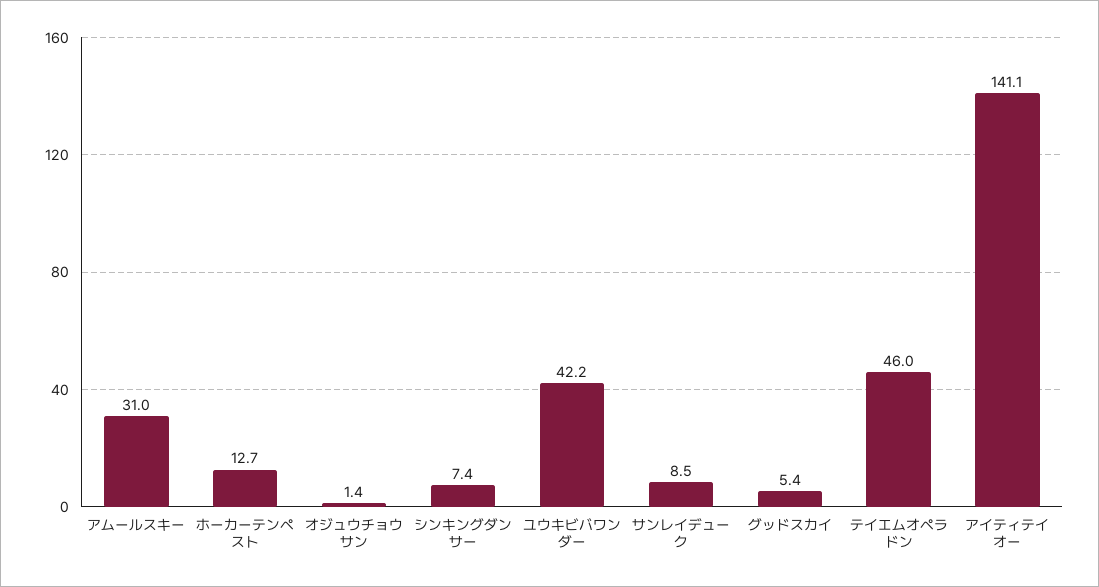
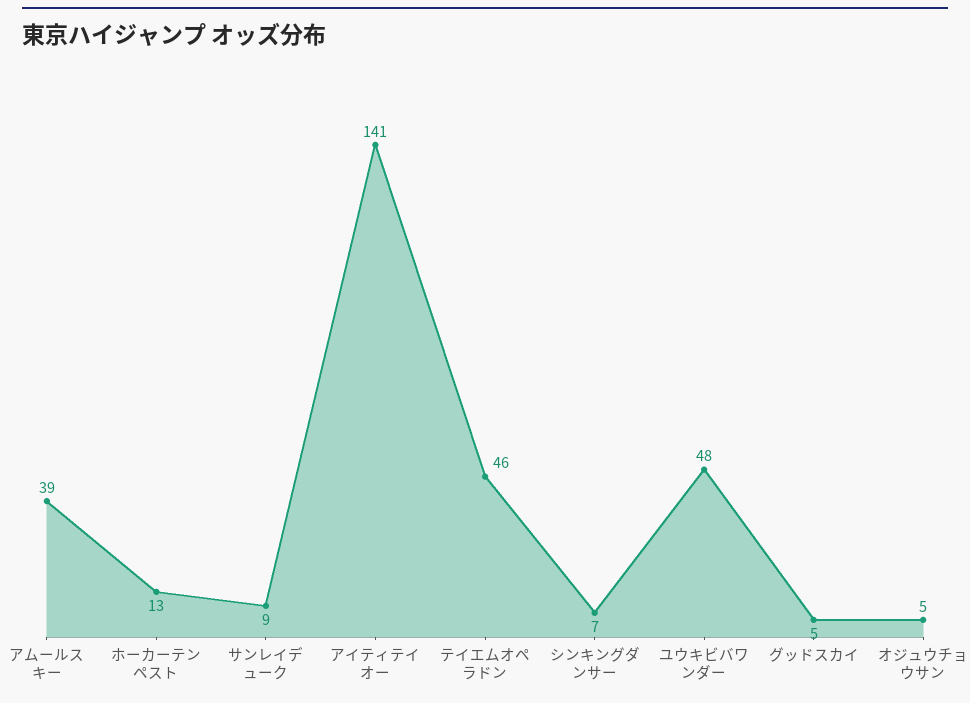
アムールスキー: 31 -> 39
オジュウチョウサン: 1.4 -> 5
ユウキビバワンダー: 42.2 -> 48

